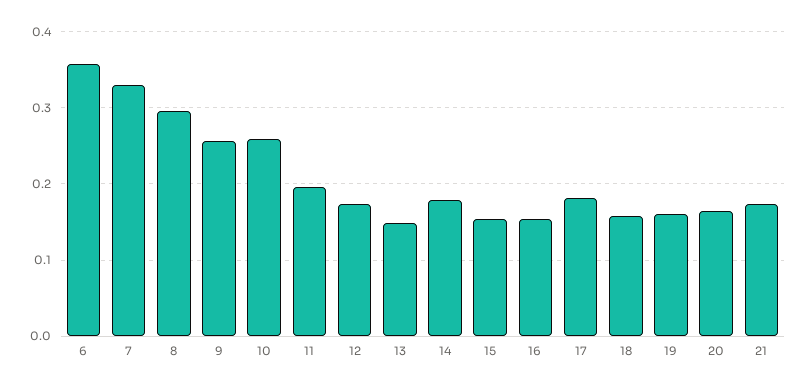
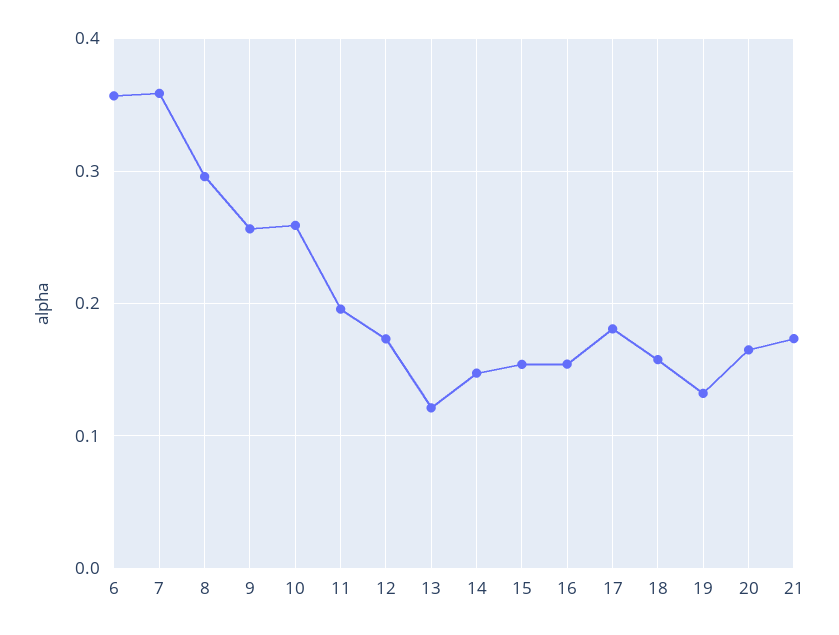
7: 0.33 -> 0.36
13: 0.15 -> 0.12
14: 0.18 -> 0.15
19: 0.16 -> 0.13

